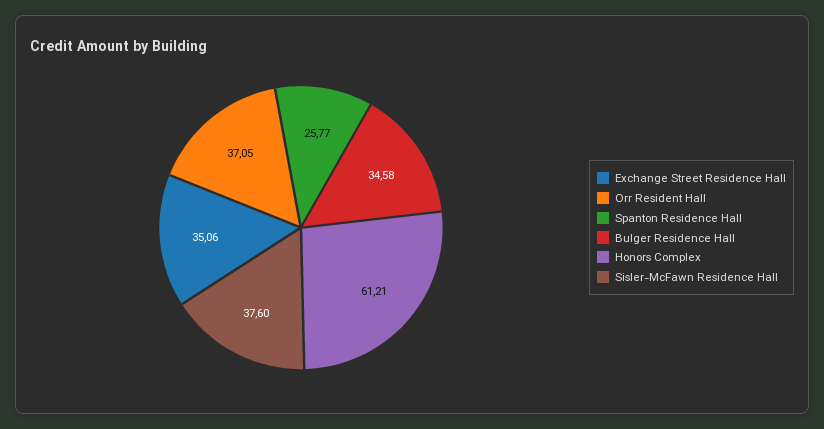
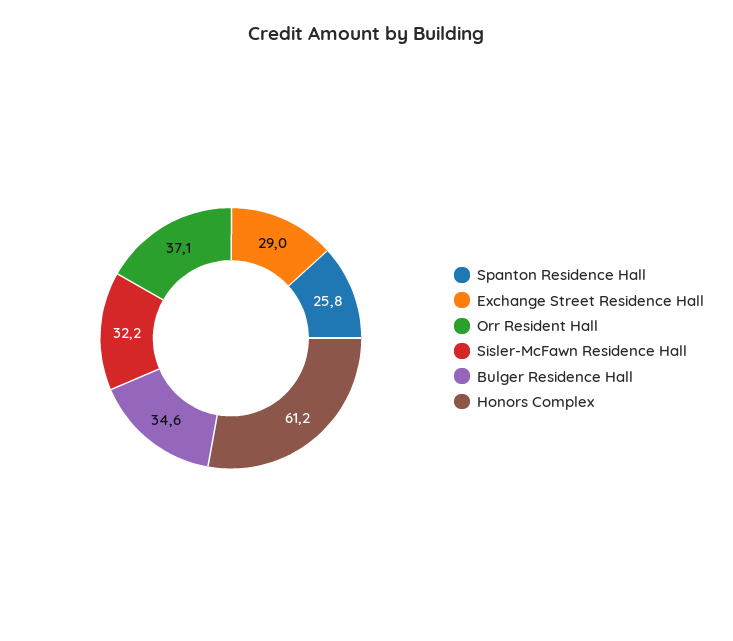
Exchange Street Residence Hall: 35.06 -> 29
Sisler-McFawn Residence Hall: 37.6 -> 32.2

